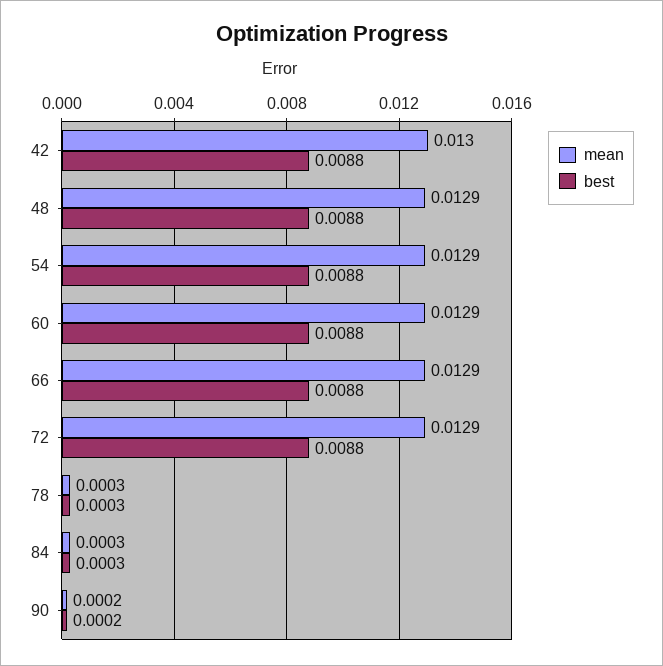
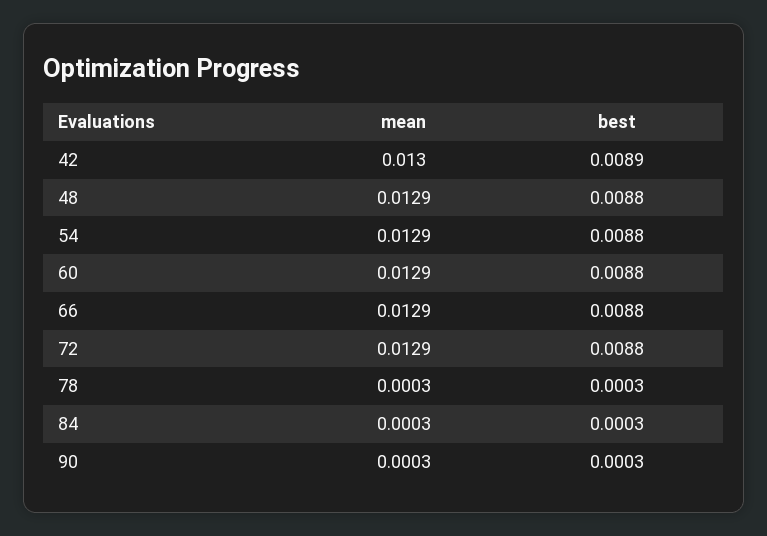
best, 42: 0.0088 -> 0.0089
mean, 90: 0.0002 -> 0.0003
best, 90: 0.0002 -> 0.0003

